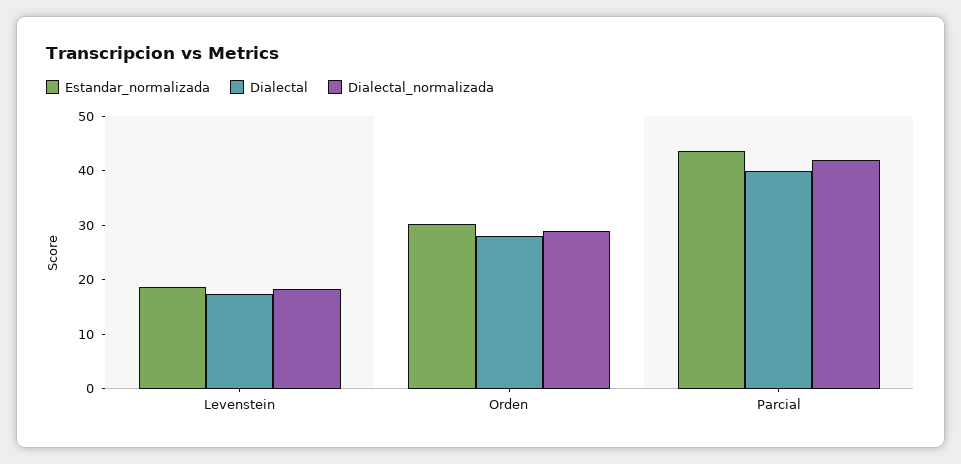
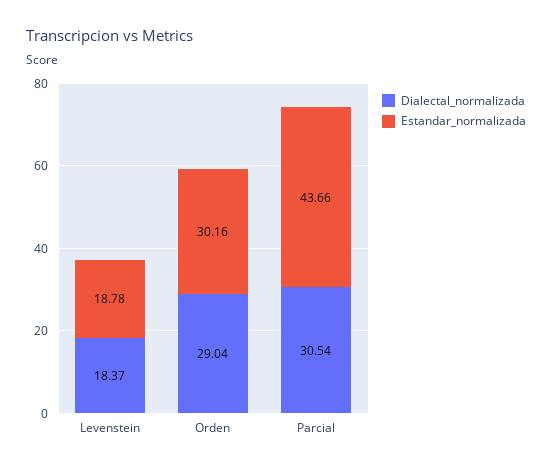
Dialectal, Levenstein: 18 -> none
Dialectal, Orden: 28 -> none
Dialectal, Parcial: 40 -> none
Dialectal_normalizada, Parcial: 42 -> 30.54

